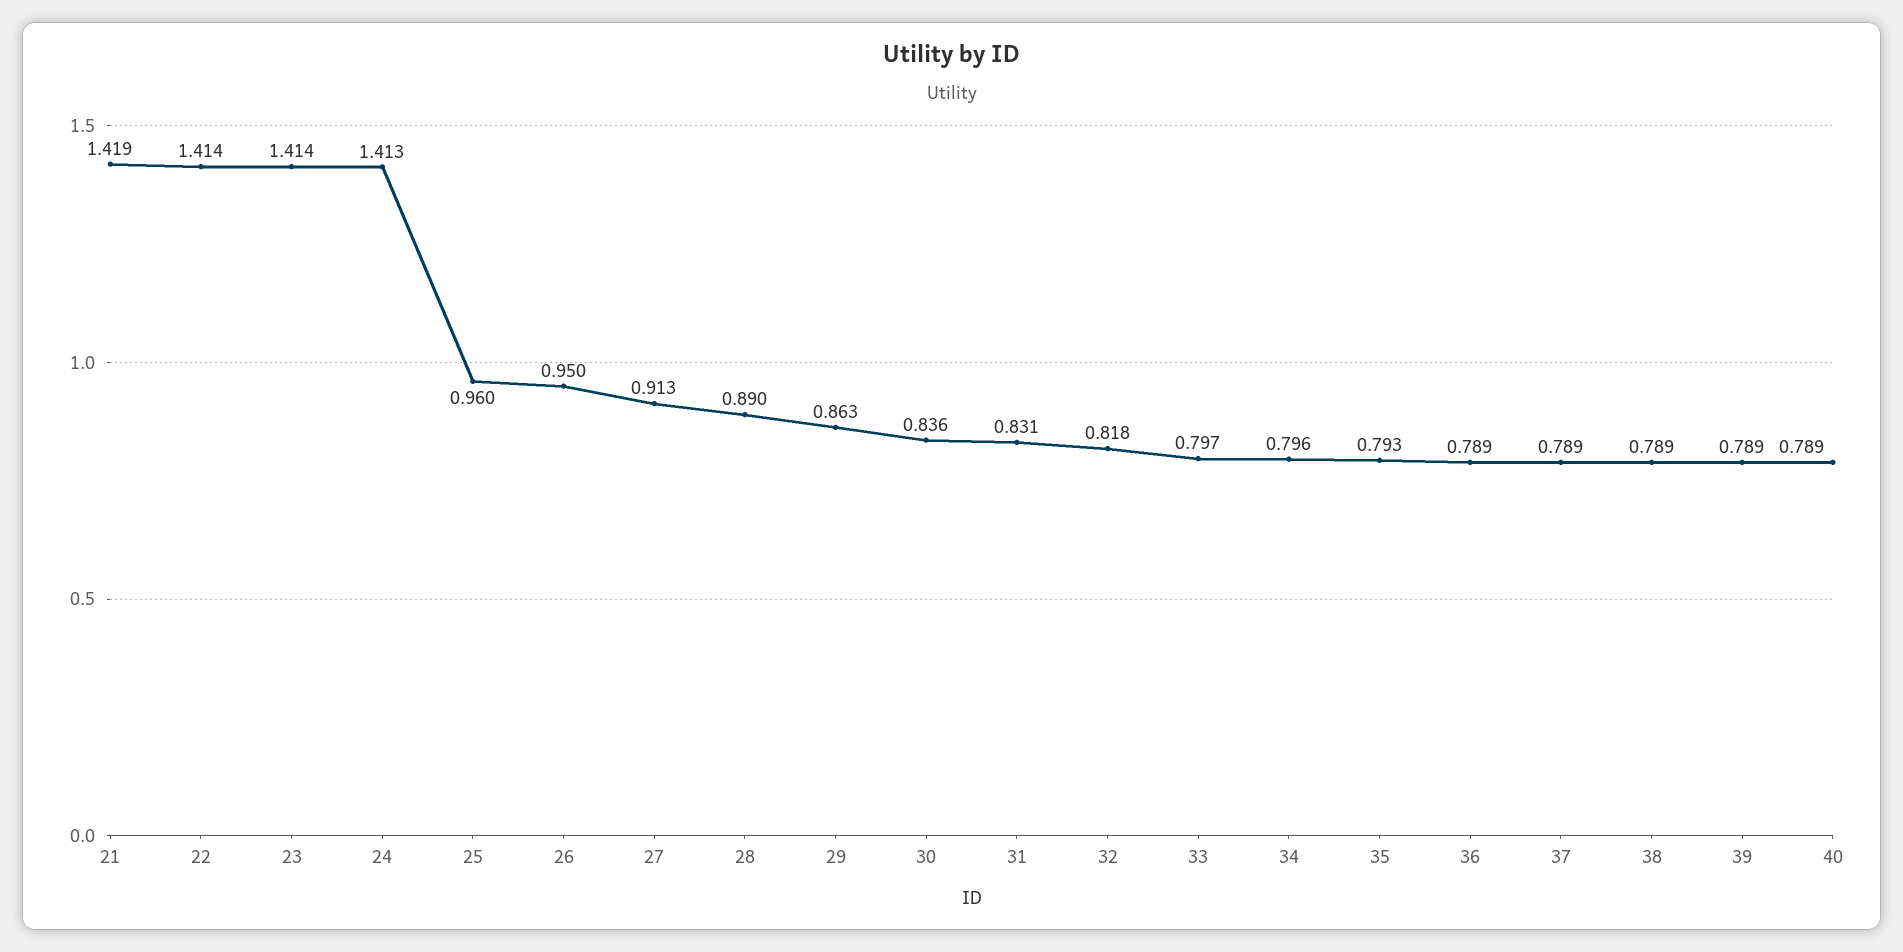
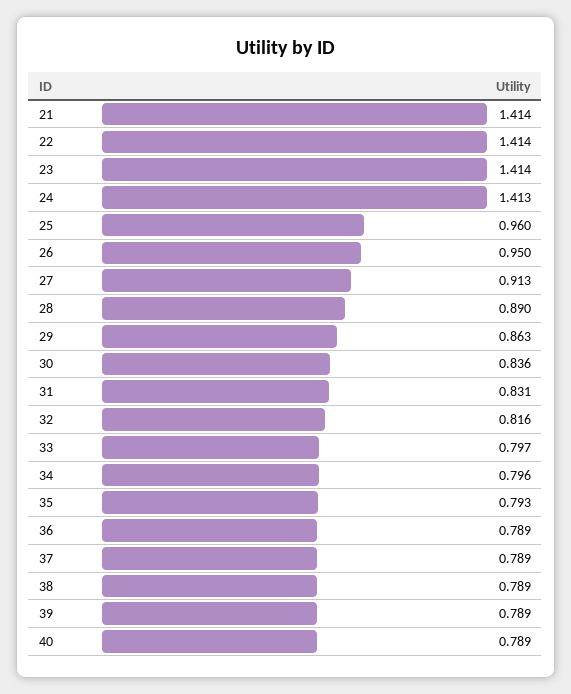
21: 1.419 -> 1.414
32: 0.818 -> 0.816

